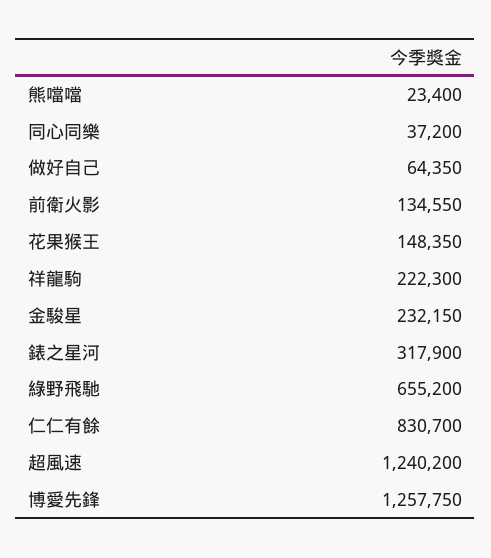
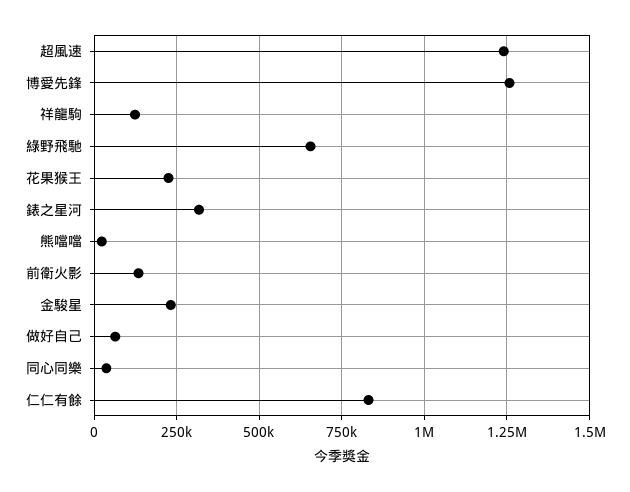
花果猴王: 148350 -> 225000
祥龍駒: 222300 -> 125000

